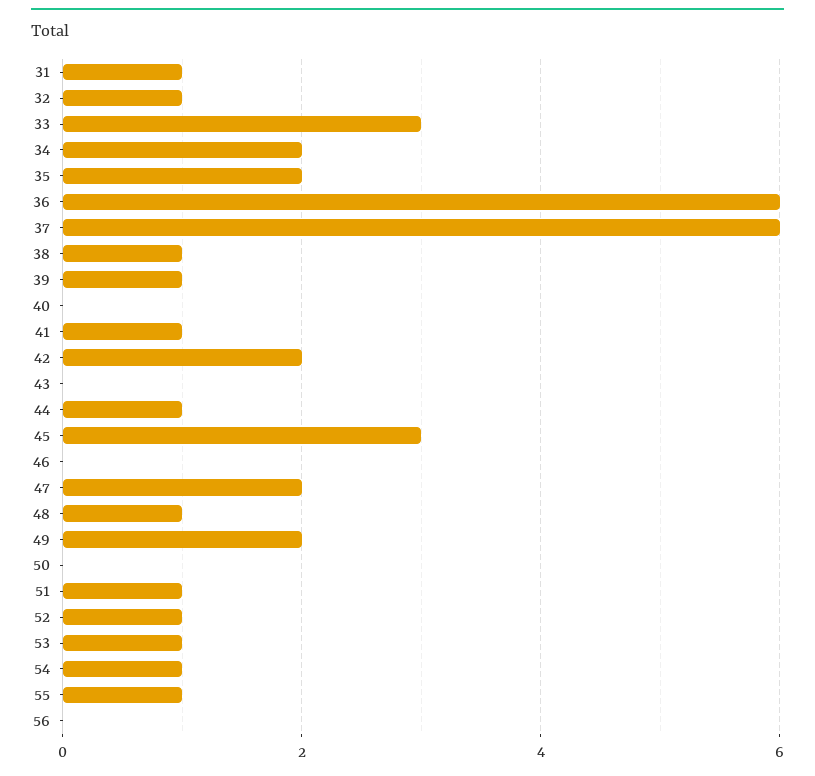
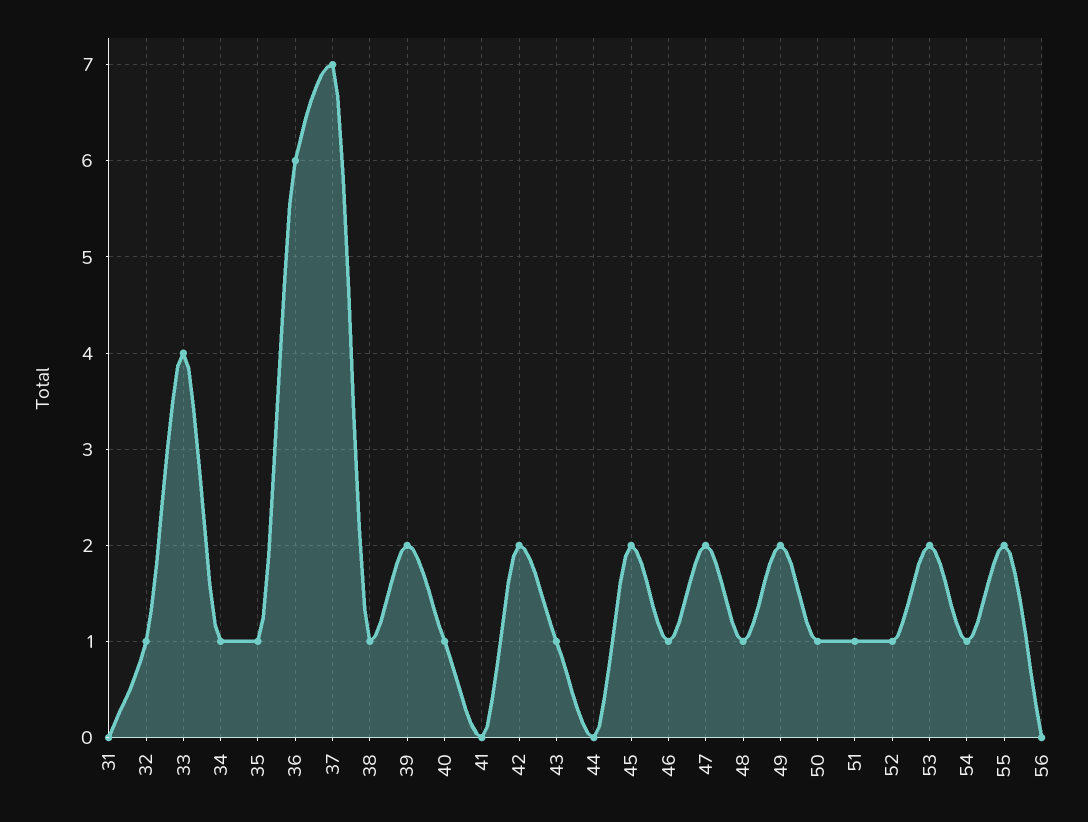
31: 1 -> 0
33: 3 -> 4
34: 2 -> 1
35: 2 -> 1
37: 6 -> 7
39: 1 -> 2
40: 0 -> 1
41: 1 -> 0
43: 0 -> 1
44: 1 -> 0
45: 3 -> 2
46: 0 -> 1
50: 0 -> 1
53: 1 -> 2
55: 1 -> 2

